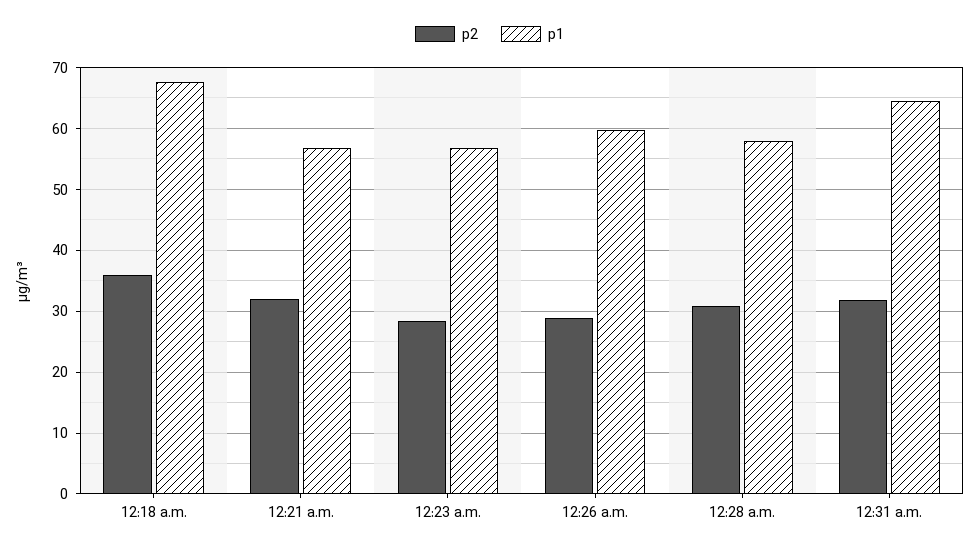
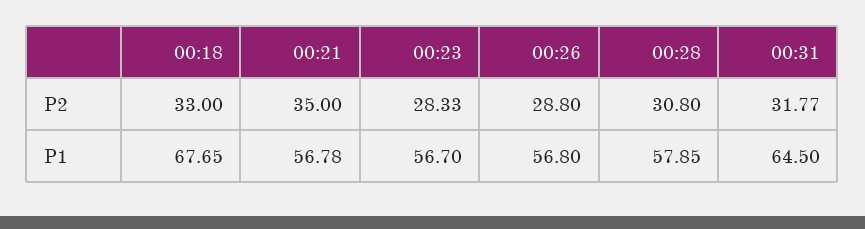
p2, 12:18 a.m.: 36 -> 33
p2, 12:21 a.m.: 32 -> 35
p1, 12:26 a.m.: 60 -> 56.8

